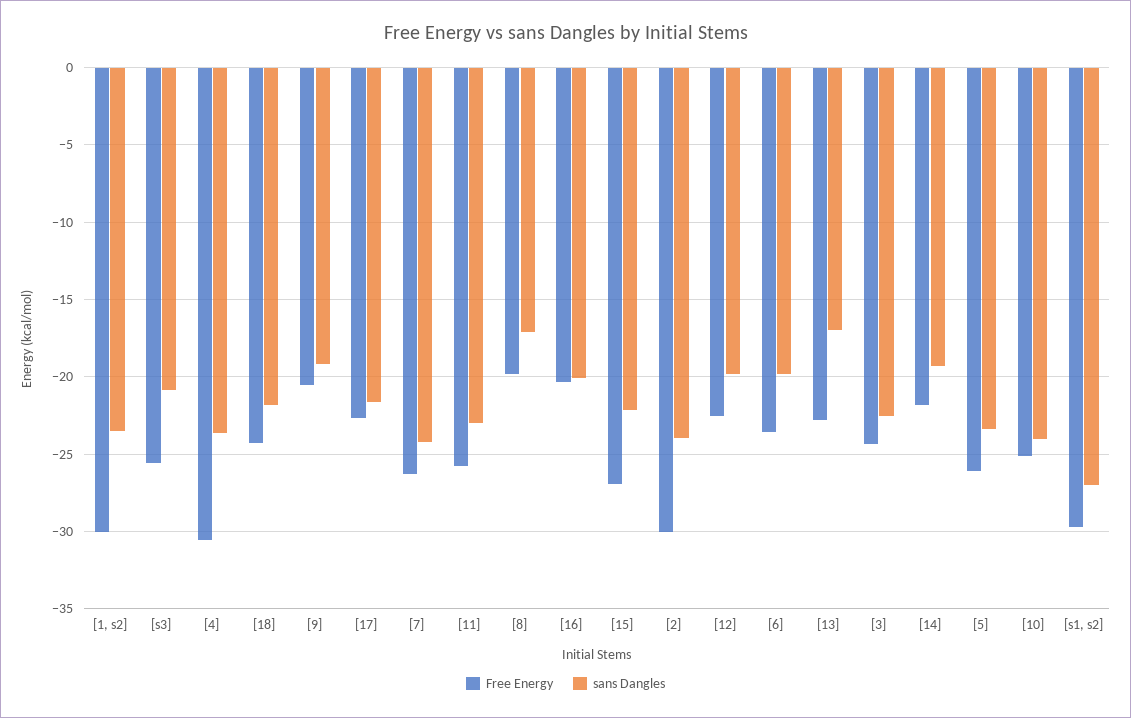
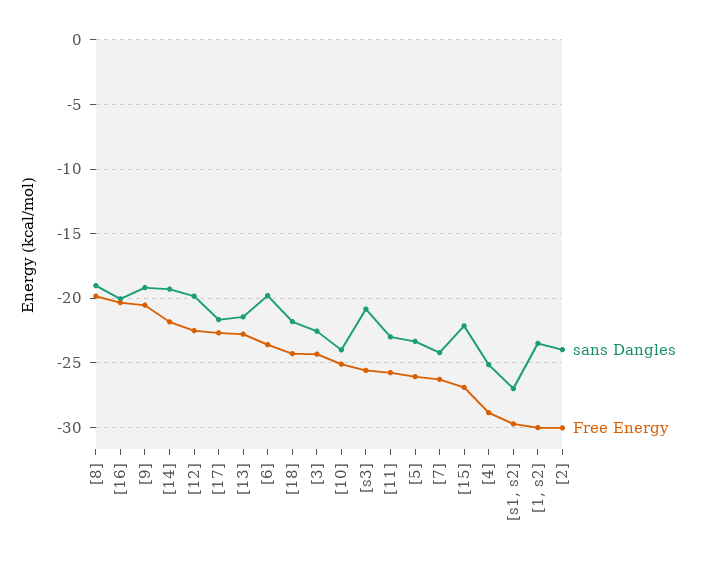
Free Energy, [4]: -30.5 -> -29
sans Dangles, [4]: -23.5 -> -25
sans Dangles, [8]: -17 -> -19
sans Dangles, [13]: -17 -> -21.5

